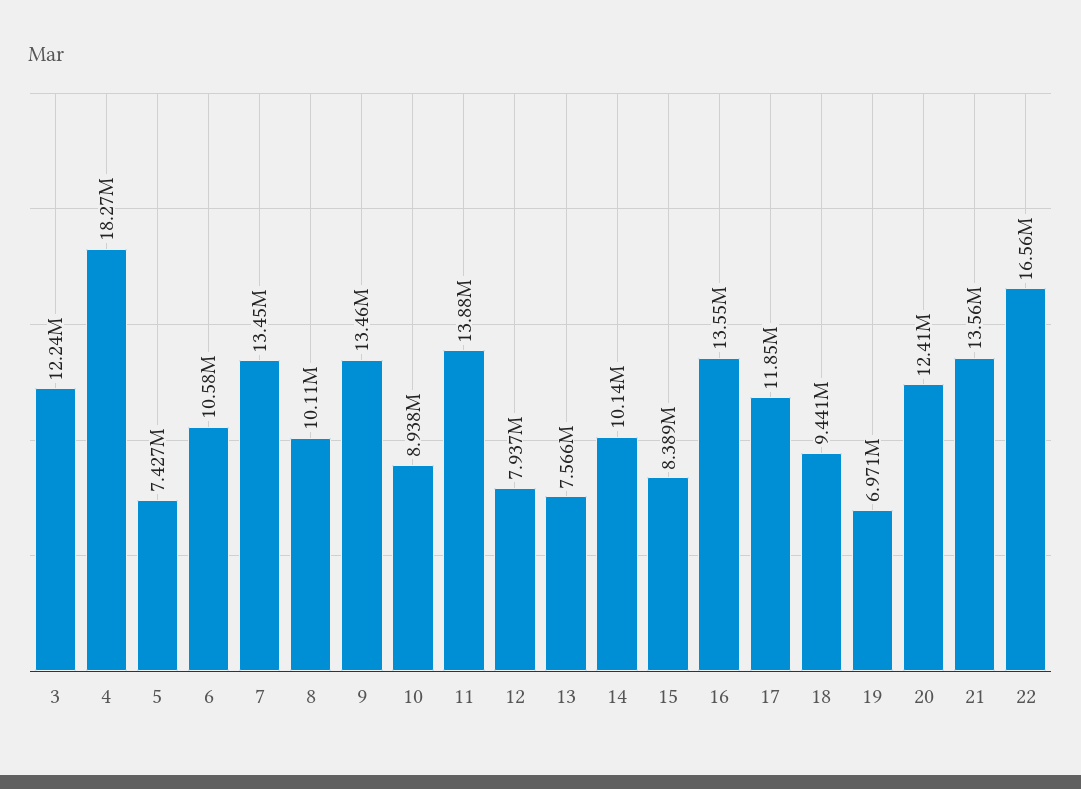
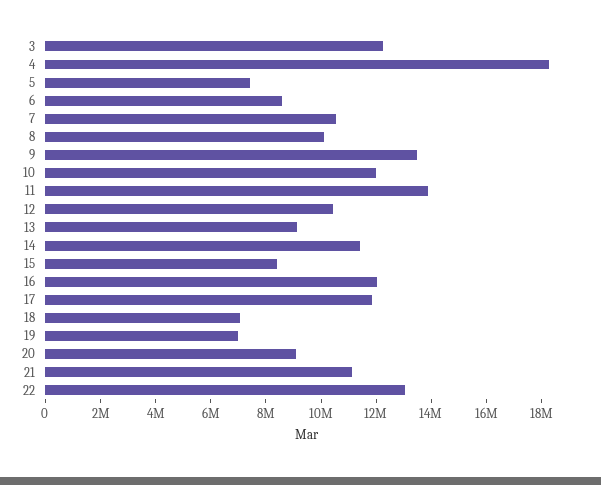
6: 10580000 -> 8500000
7: 13450000 -> 10500000
10: 8938000 -> 12000000
12: 7937000 -> 10500000
13: 7566000 -> 9000000
14: 10140000 -> 11500000
16: 13550000 -> 12000000
18: 9441000 -> 7000000
20: 12410000 -> 9000000
21: 13560000 -> 11000000
22: 16560000 -> 13000000

